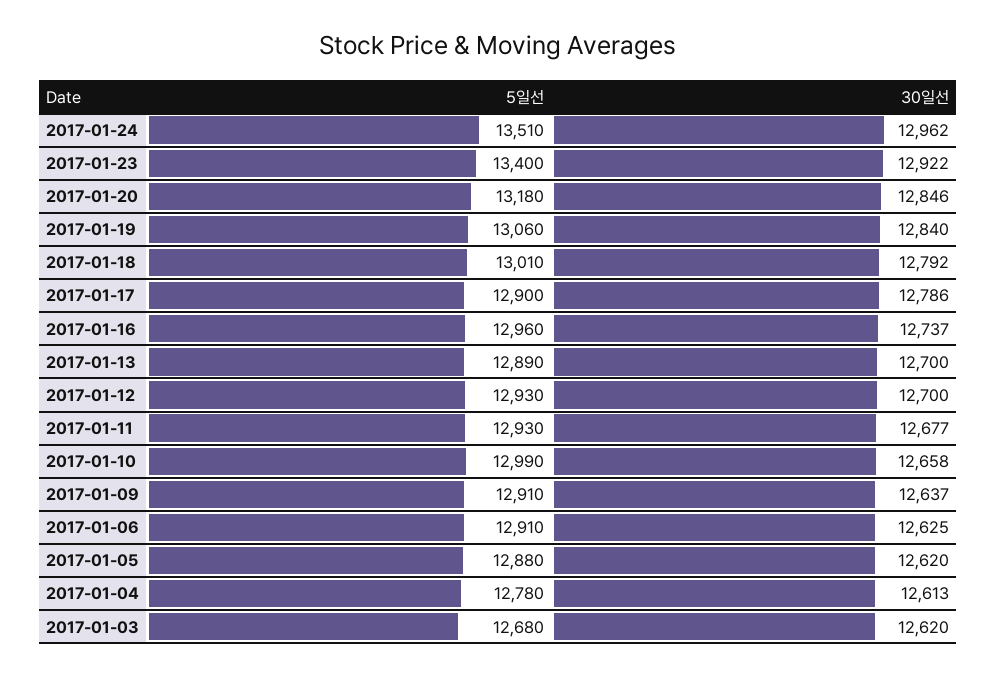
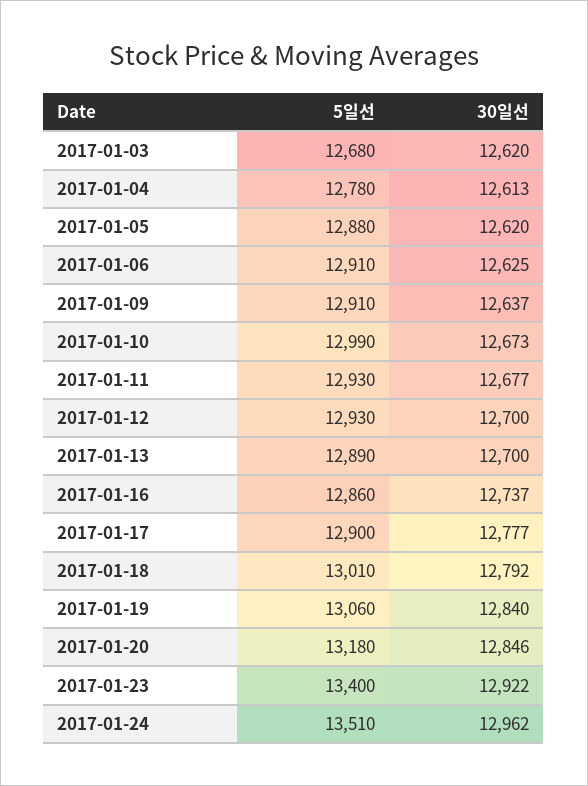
30일선, 2017-01-17: 12786 -> 12777
5일선, 2017-01-16: 12960 -> 12860
30일선, 2017-01-10: 12658 -> 12673

